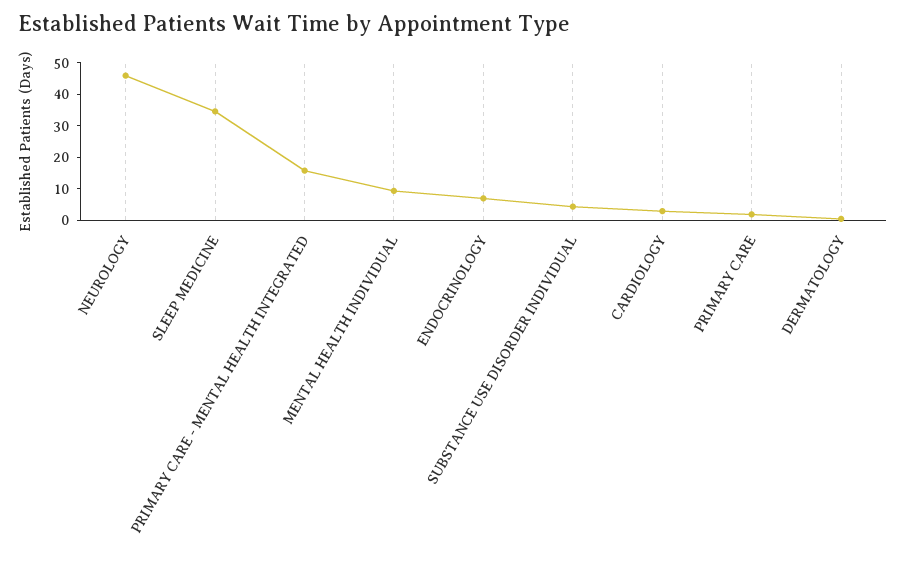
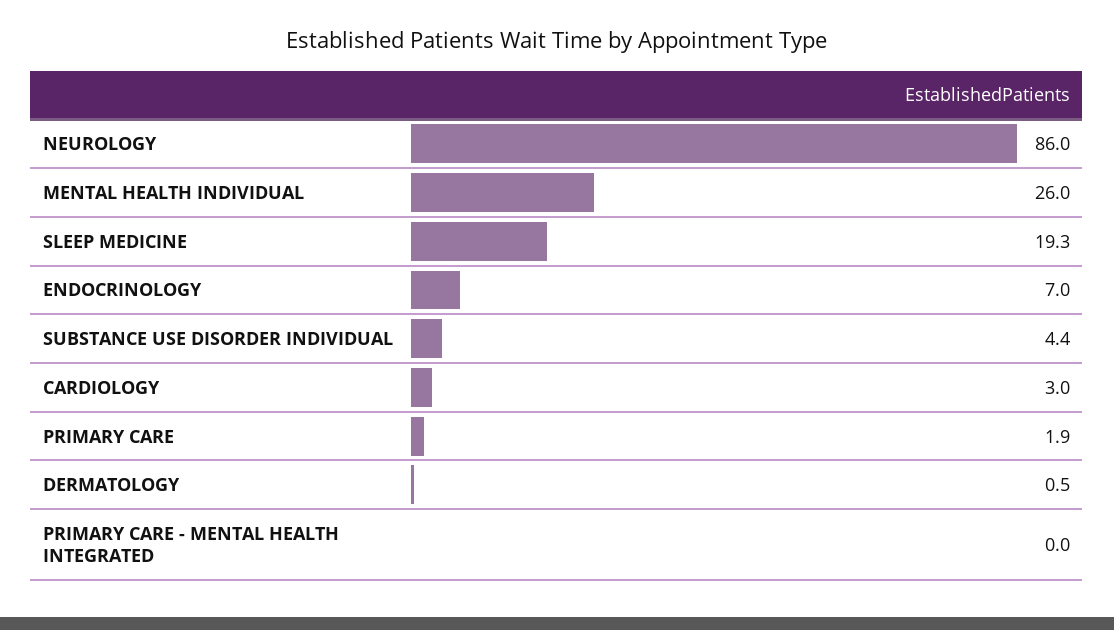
NEUROLOGY: 45 -> 86
SLEEP MEDICINE: 35 -> 19.3
PRIMARY CARE - MENTAL HEALTH INTEGRATED: 15 -> 0
MENTAL HEALTH INDIVIDUAL: 10 -> 26

